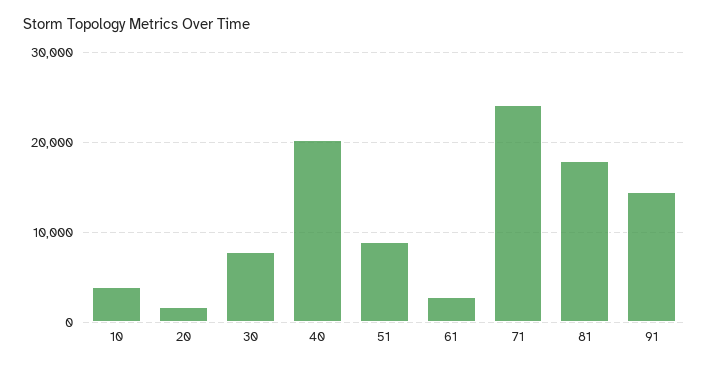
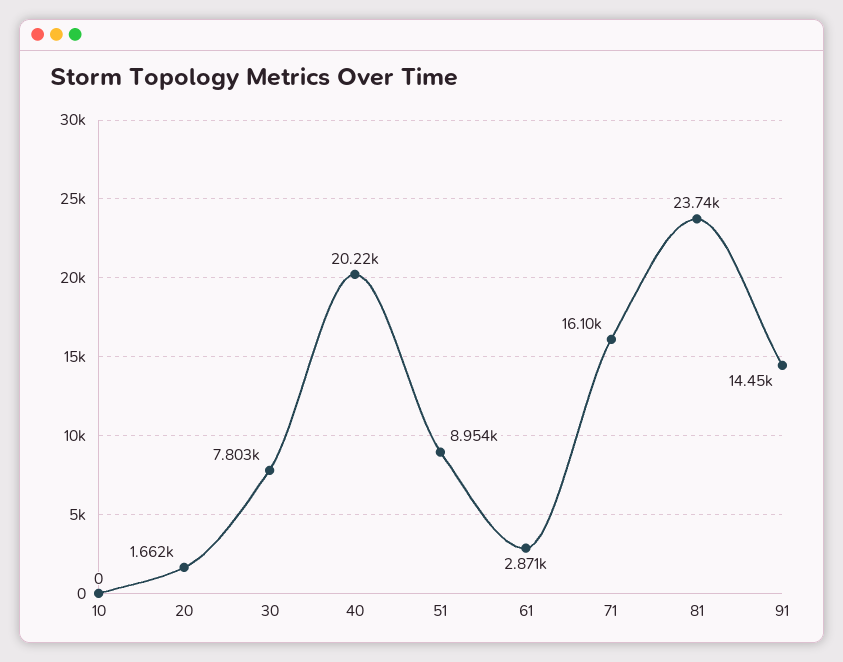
10: 4000 -> 0
71: 24000 -> 16100
81: 18000 -> 23740

